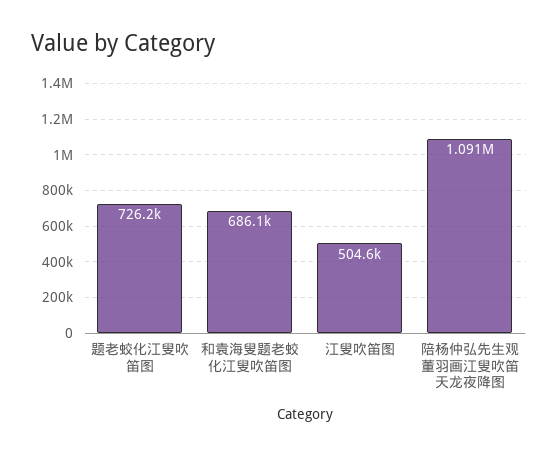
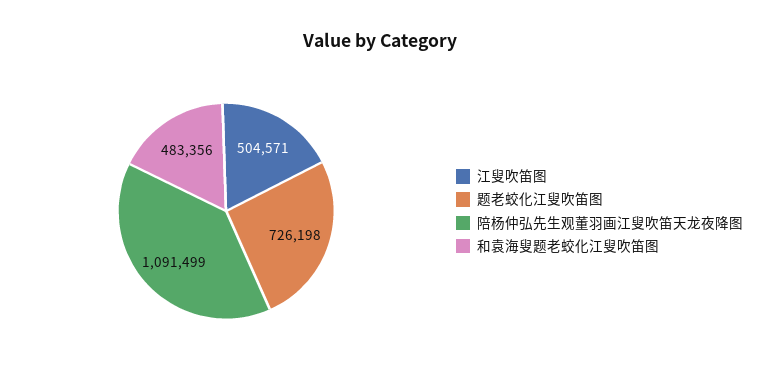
和袁海叟题老蛟化江叟吹笛图: 686100 -> 483356

